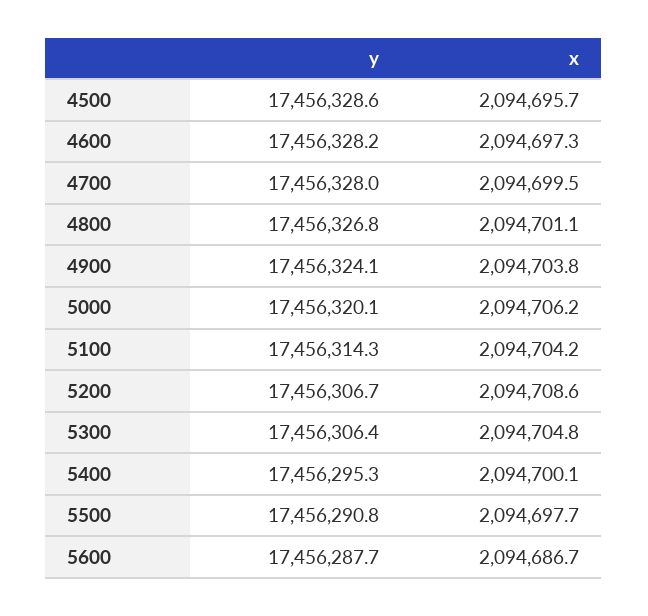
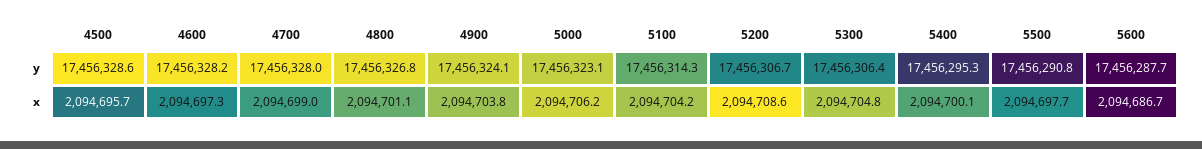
x, 4700: 2094699.5 -> 2094699
y, 5000: 17456320.1 -> 17456323.1

